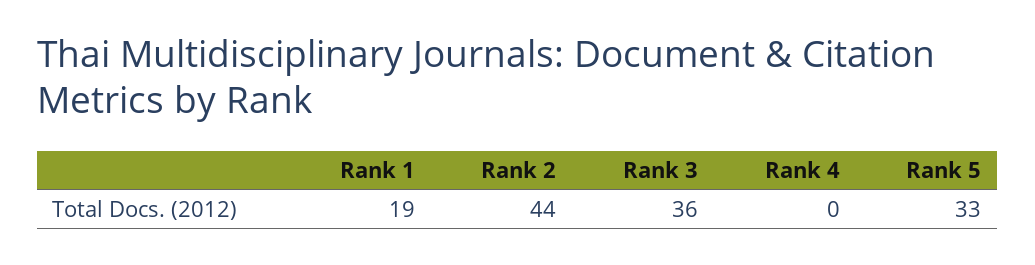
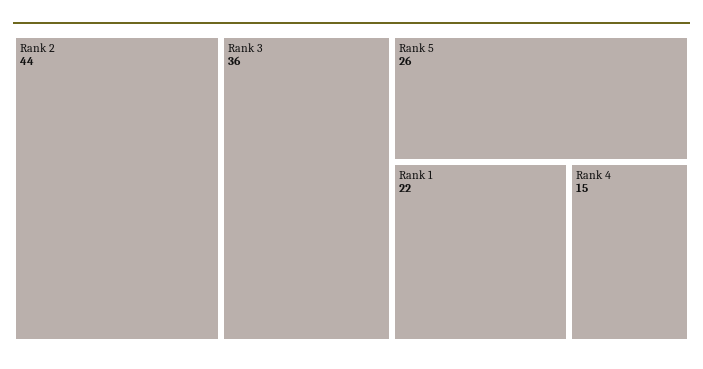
Rank 1: 19 -> 22
Rank 4: 0 -> 15
Rank 5: 33 -> 26

